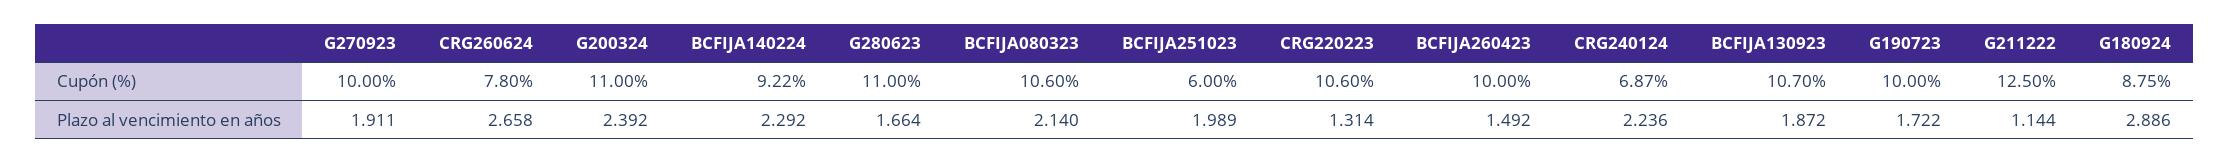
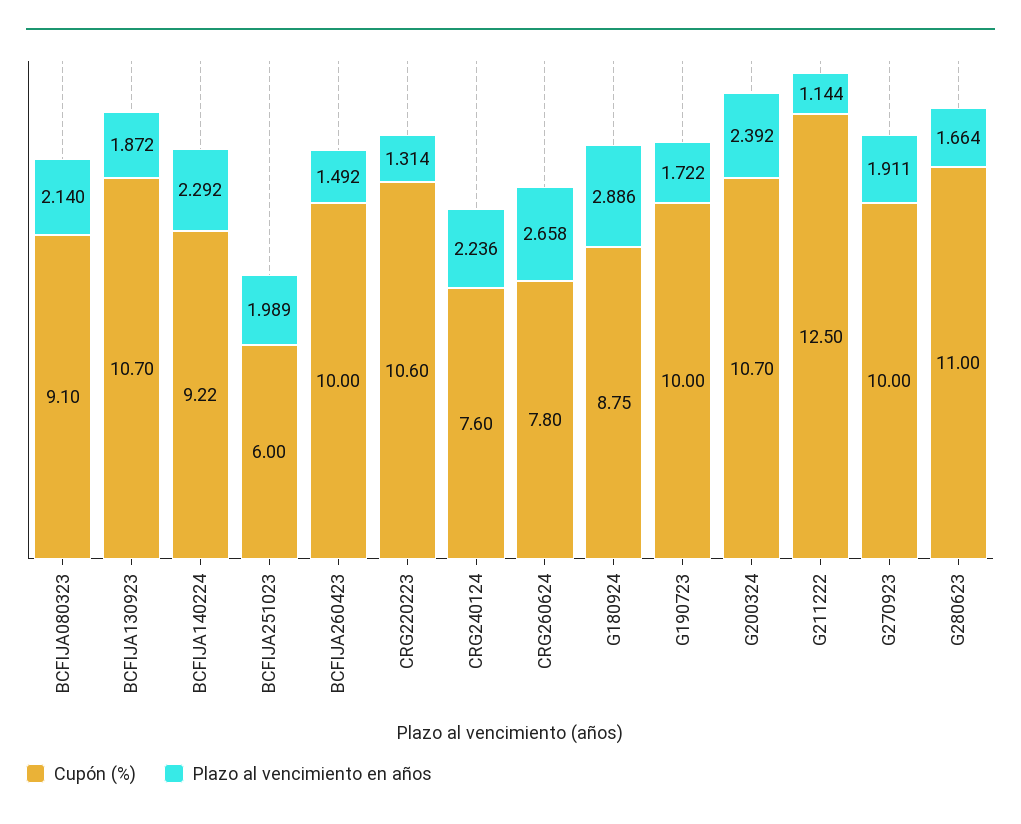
Cupón (%), G200324: 11 -> 10.7
Cupón (%), BCFIJA080323: 10.6 -> 9.1
Cupón (%), CRG240124: 6.87 -> 7.6

